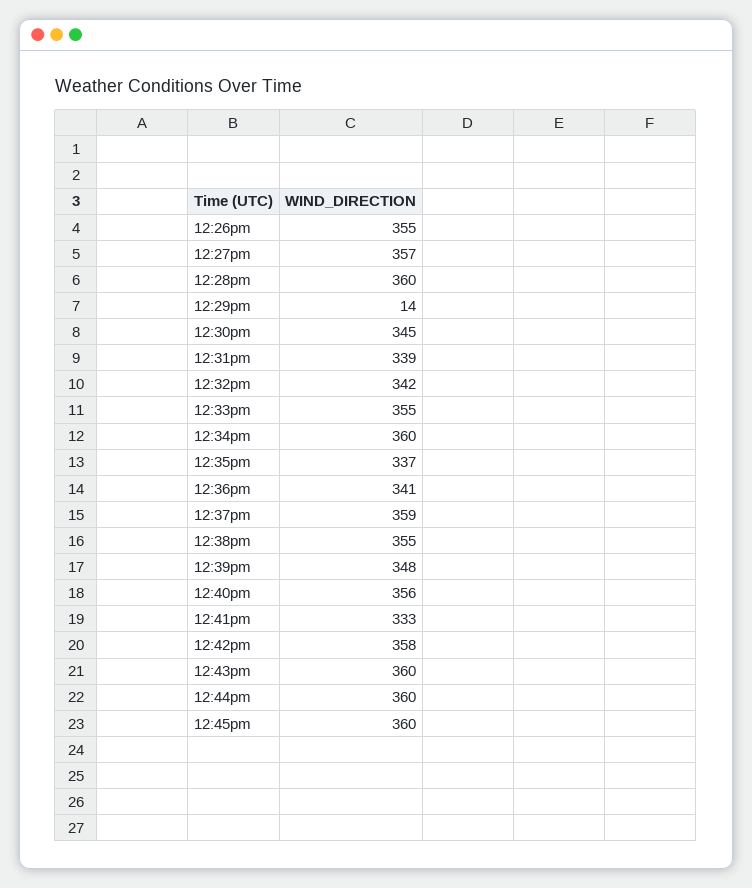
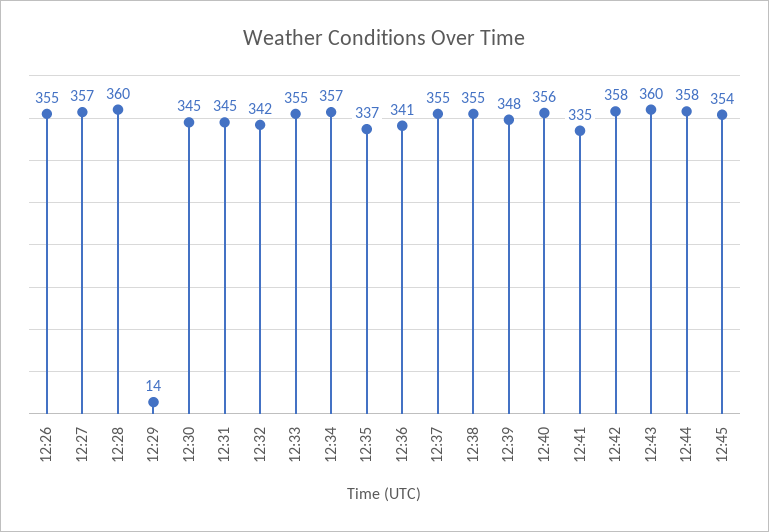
12:31pm: 339 -> 345
12:34pm: 360 -> 357
12:37pm: 359 -> 355
12:41pm: 333 -> 335
12:44pm: 360 -> 358
12:45pm: 360 -> 354

